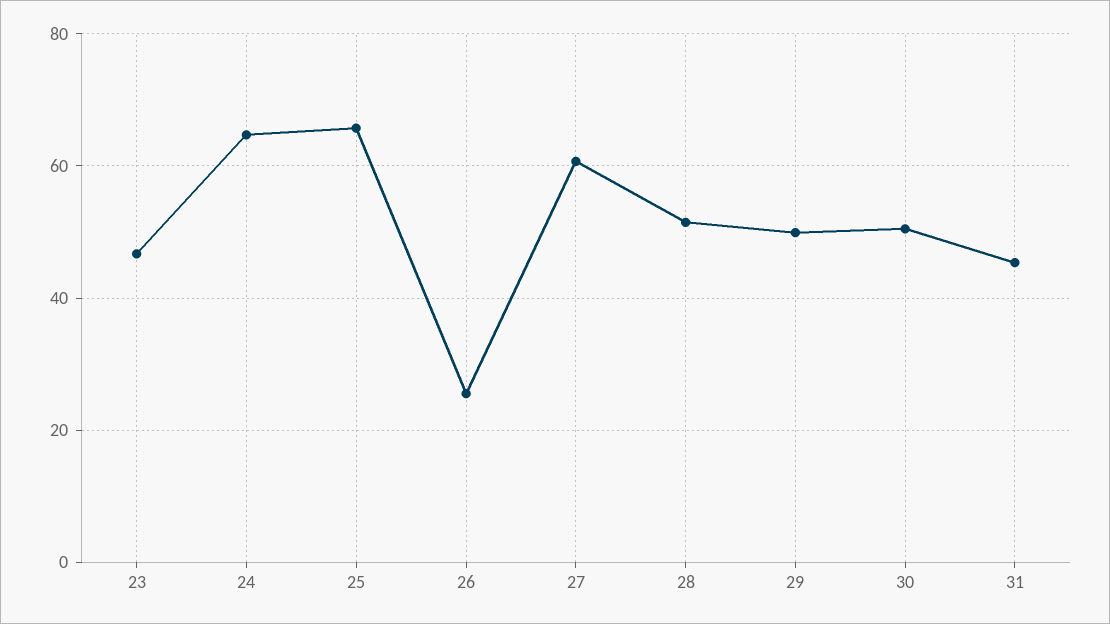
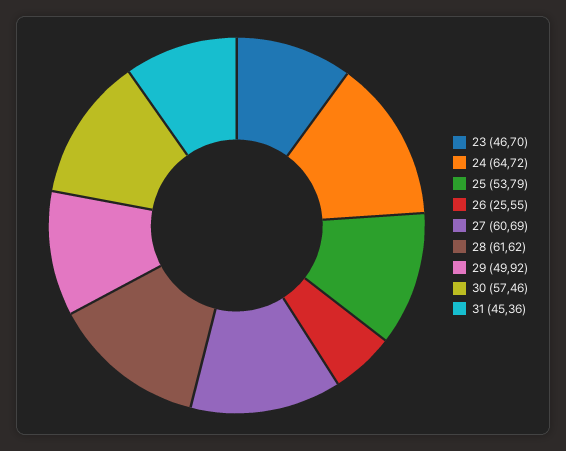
25: 66 -> 53.79
28: 52 -> 61.62
30: 50 -> 57.46

